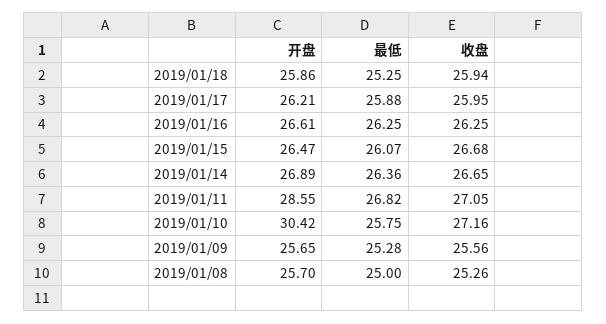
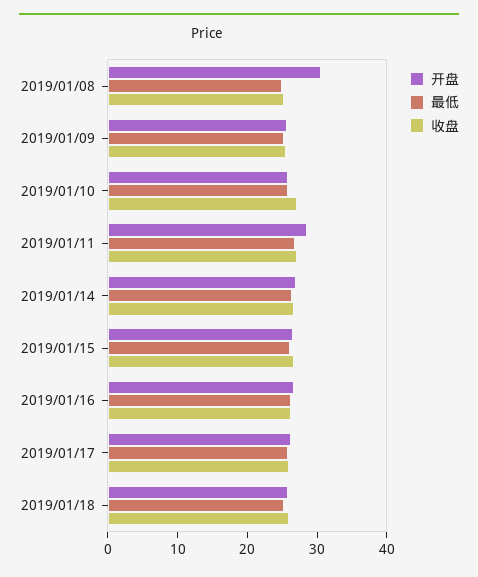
开盘, 2019/01/10: 30.42 -> 26
开盘, 2019/01/08: 25.7 -> 30

